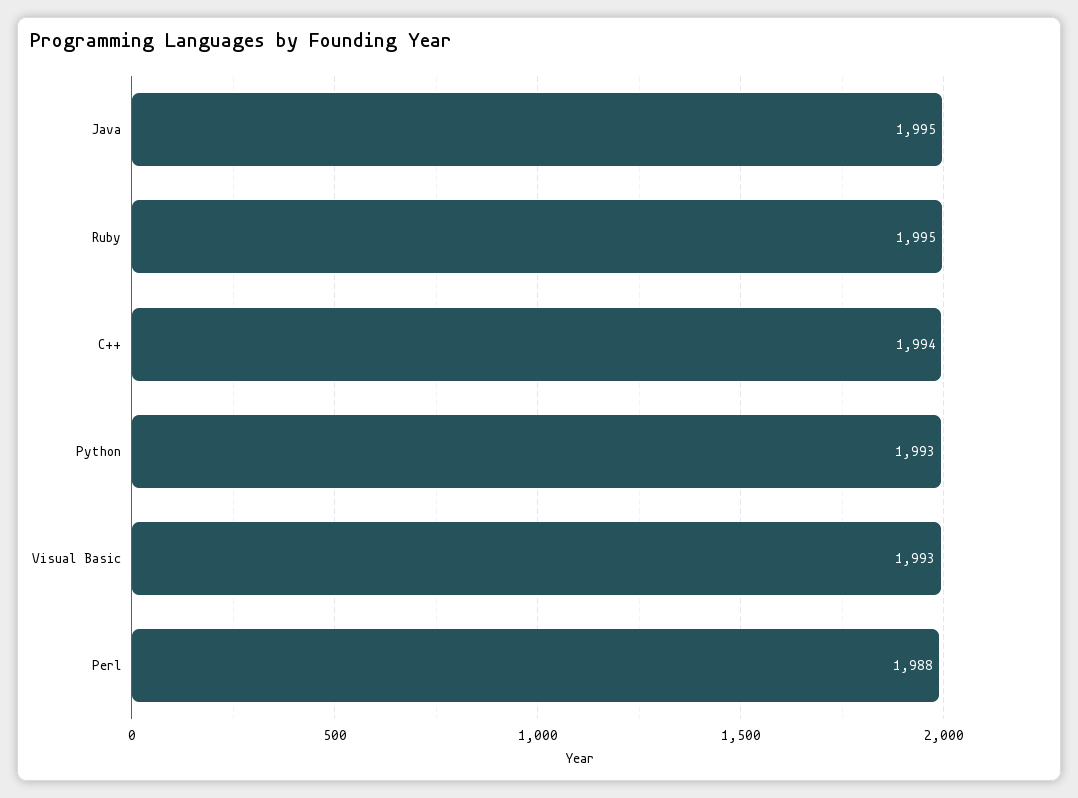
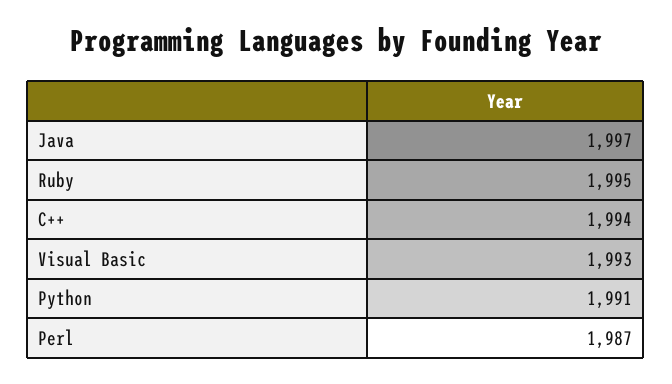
Java: 1995 -> 1997
Python: 1993 -> 1991
Perl: 1988 -> 1987

